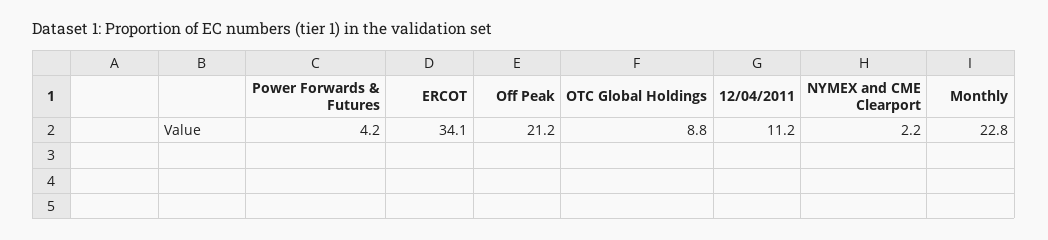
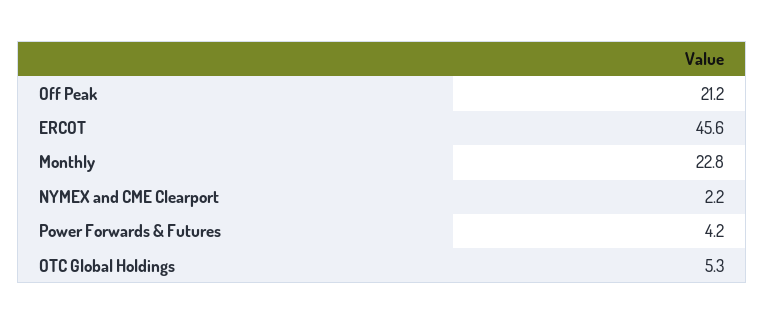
ERCOT: 34.1 -> 45.6
OTC Global Holdings: 8.8 -> 5.3
12/04/2011: 11.2 -> none

